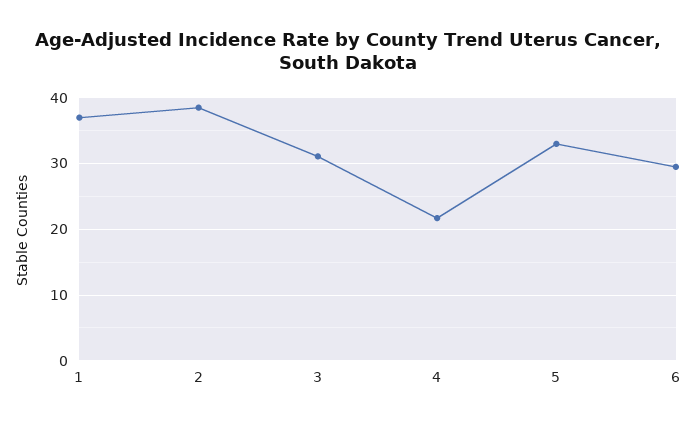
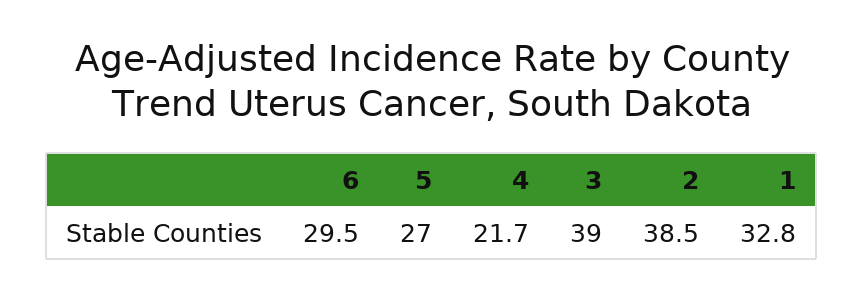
1: 37 -> 32.8
3: 31 -> 39
5: 33 -> 27

